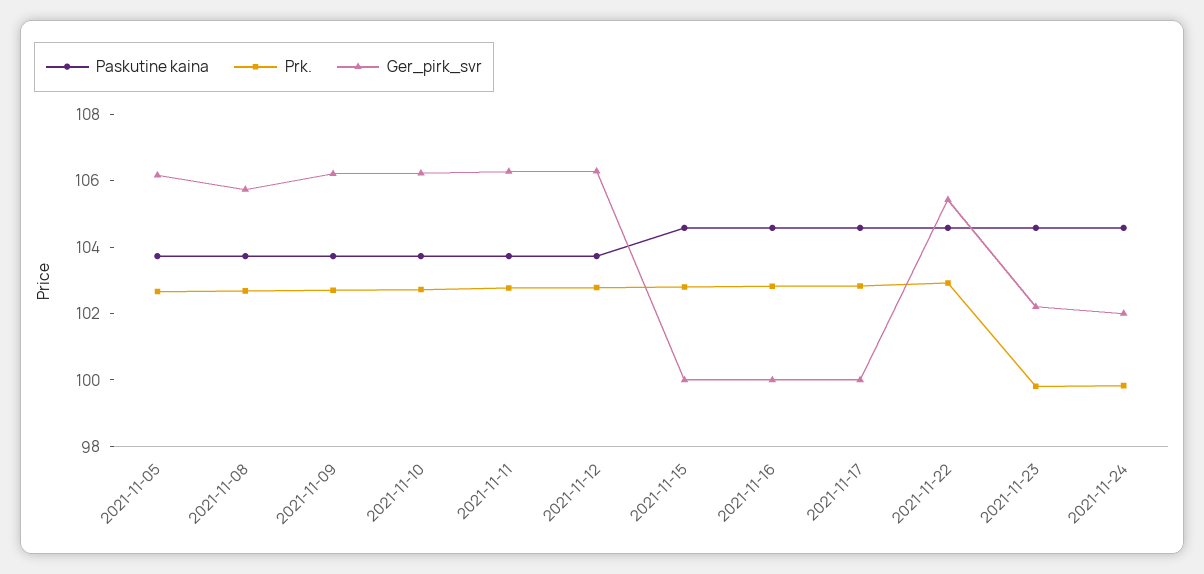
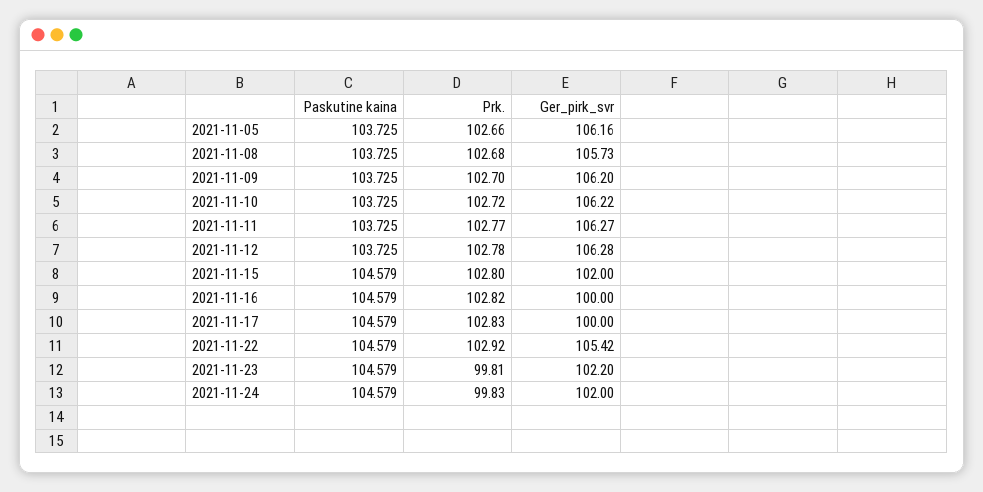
Ger_pirk_svr, 2021-11-15: 100 -> 102

